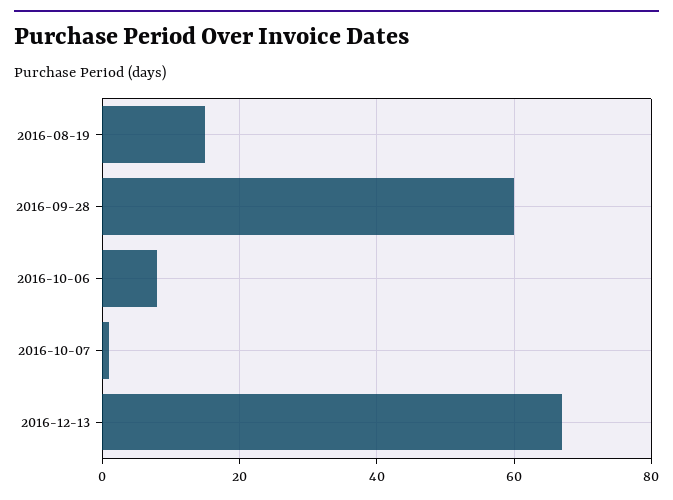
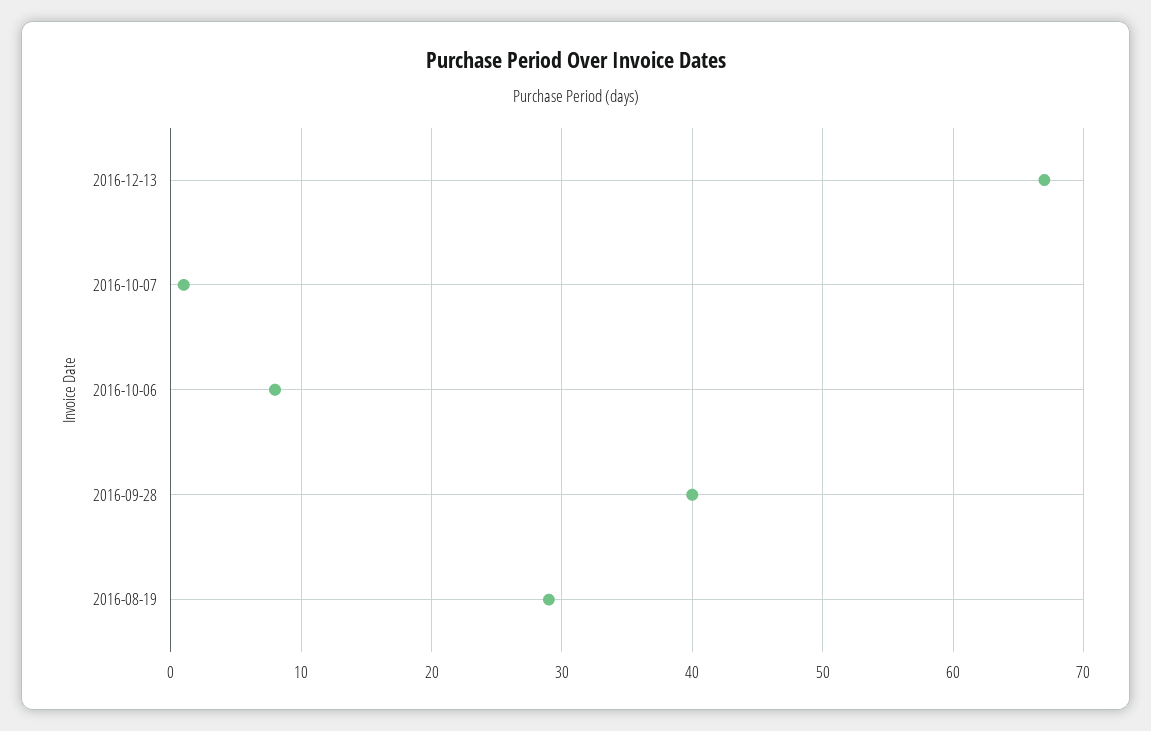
2016-08-19: 15 -> 29
2016-09-28: 60 -> 40

